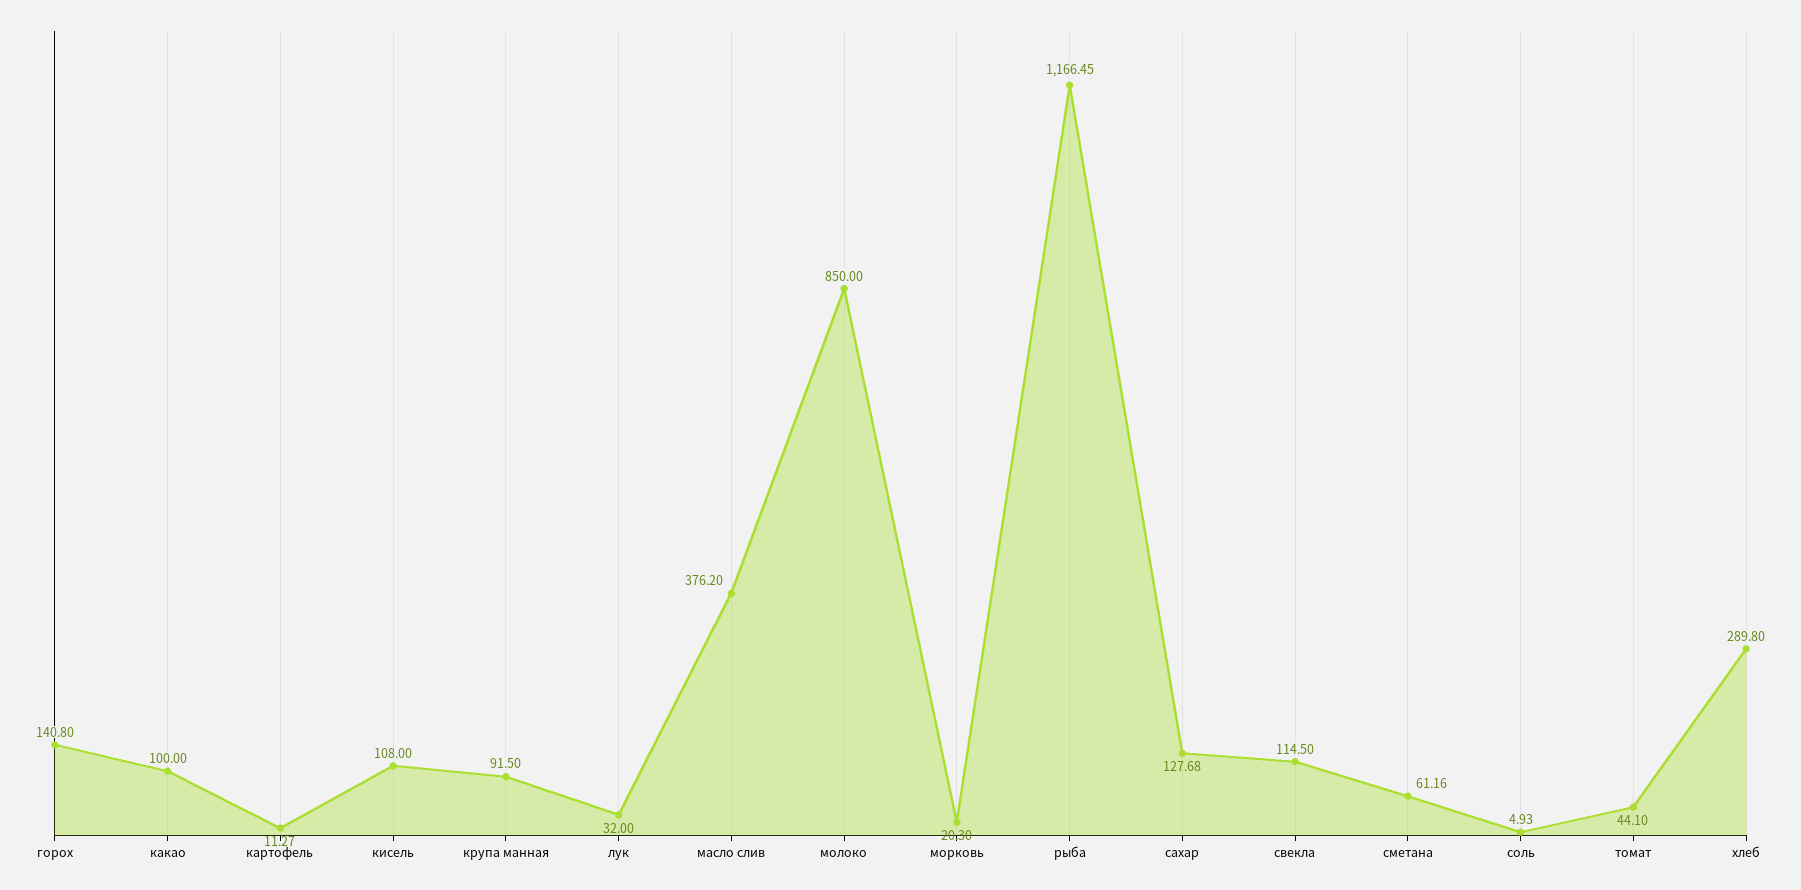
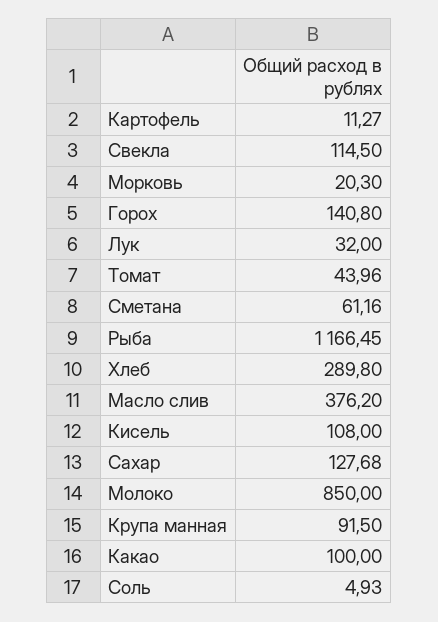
томат: 44.1 -> 43.96

